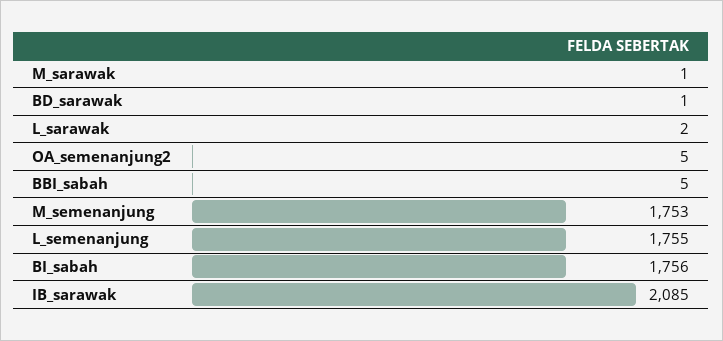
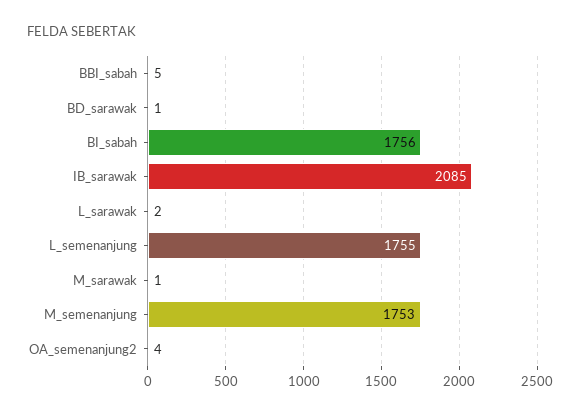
OA_semenanjung2: 5 -> 4

